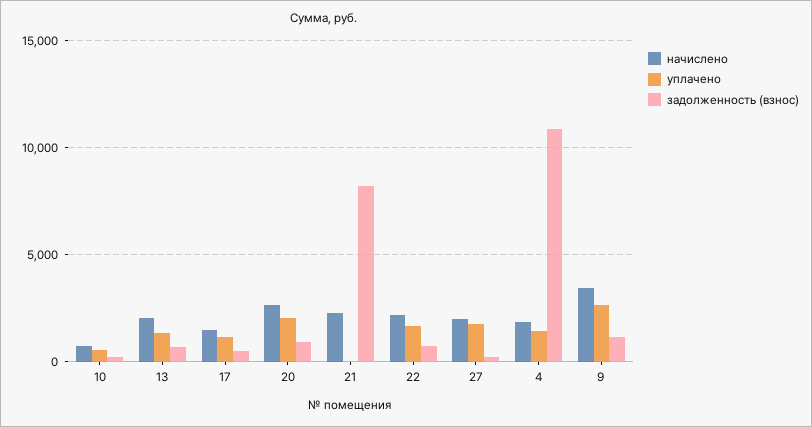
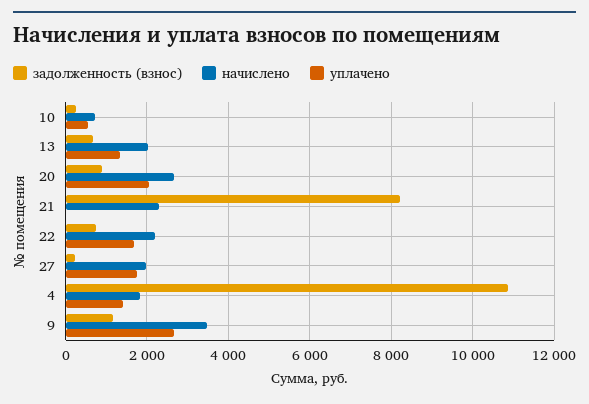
начислено, 17: 1500 -> none
уплачено, 17: 1000 -> none
задолженность (взнос), 17: 500 -> none

